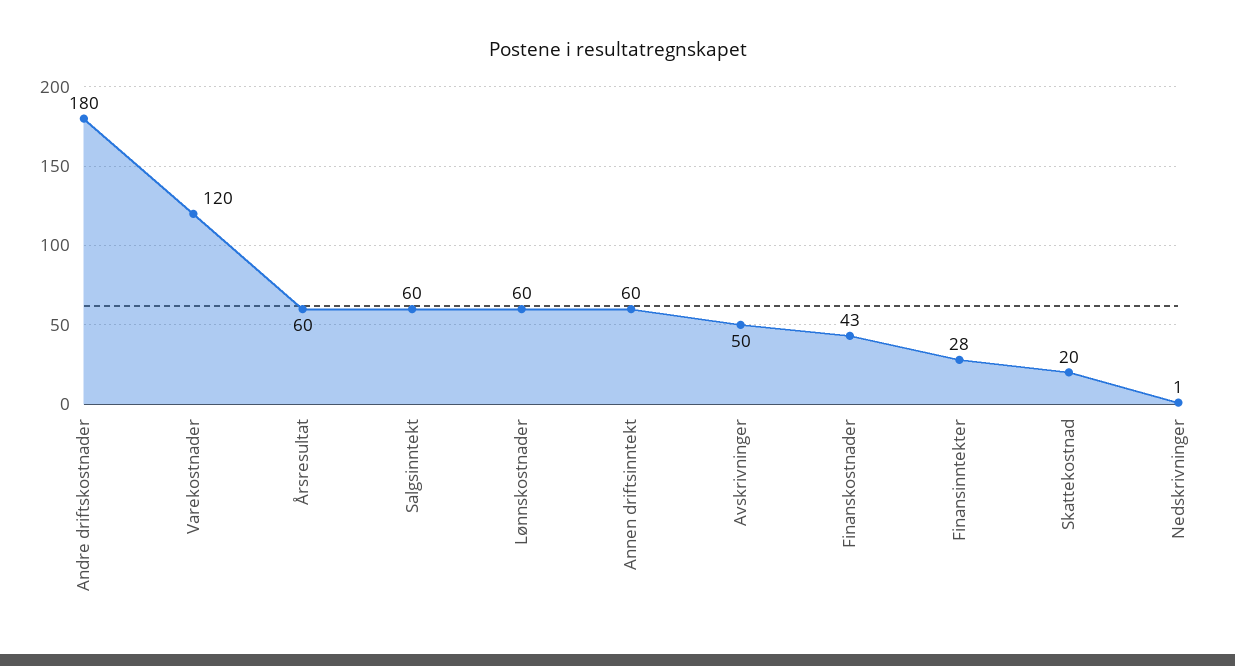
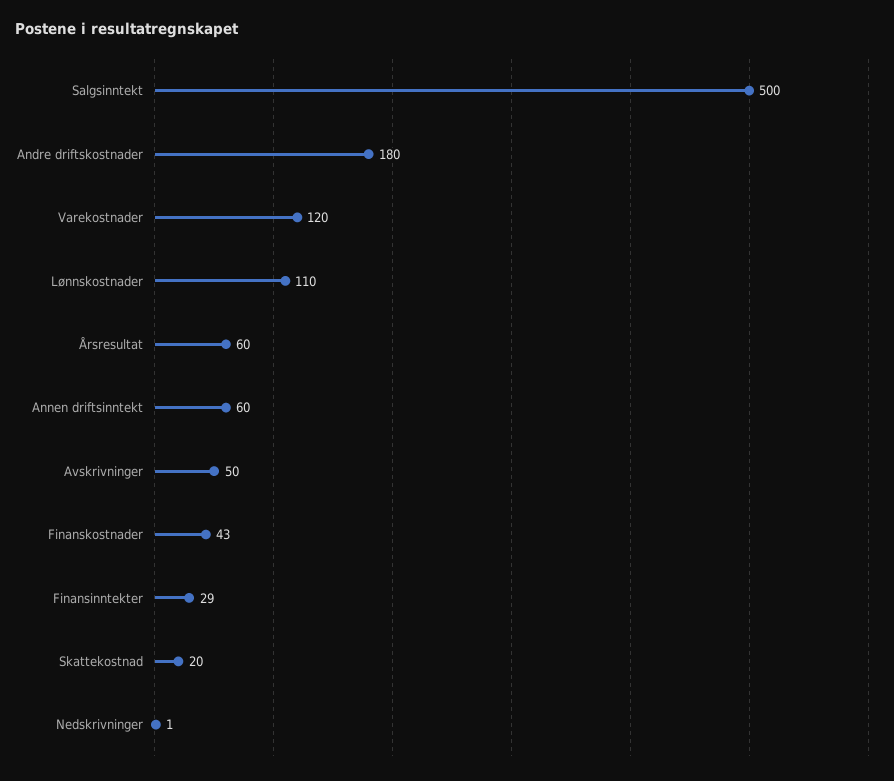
Salgsinntekt: 60 -> 500
Lønnskostnader: 60 -> 110
Finansinntekter: 28 -> 29

